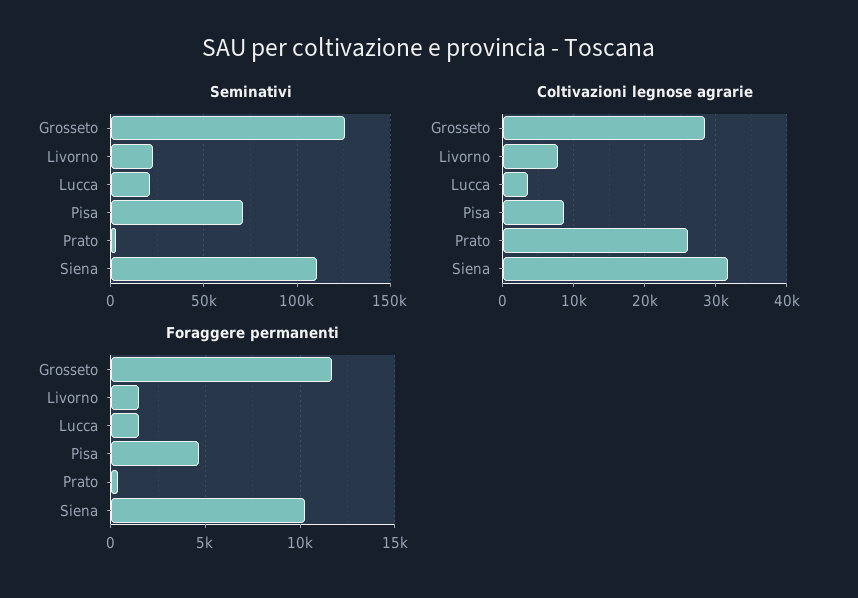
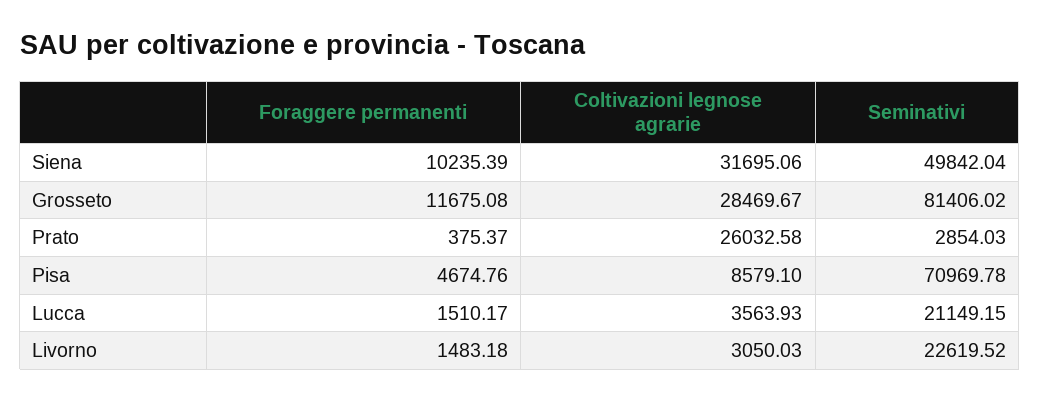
Seminativi, Grosseto: 125000 -> 81406.02
Seminativi, Siena: 110000 -> 49842.04
Coltivazioni legnose agrarie, Livorno: 8000 -> 3050.03

